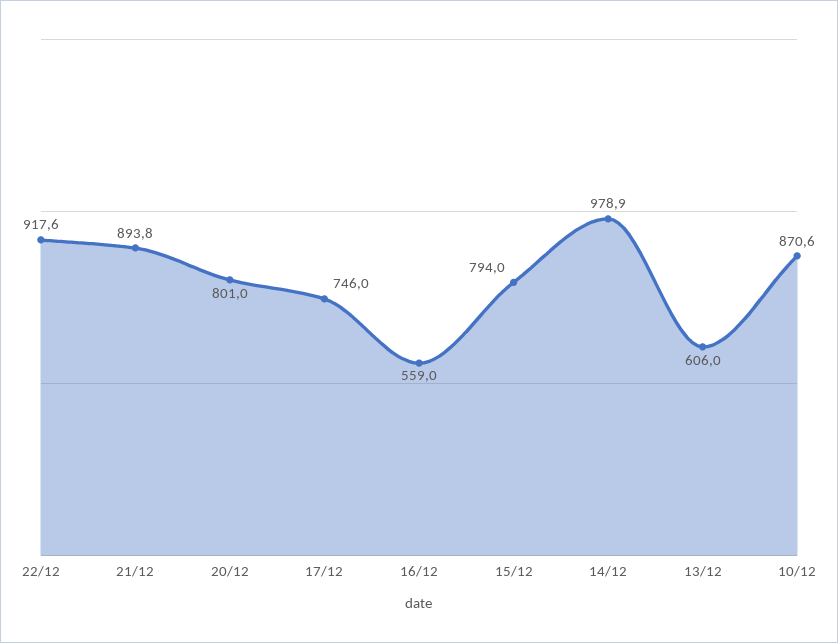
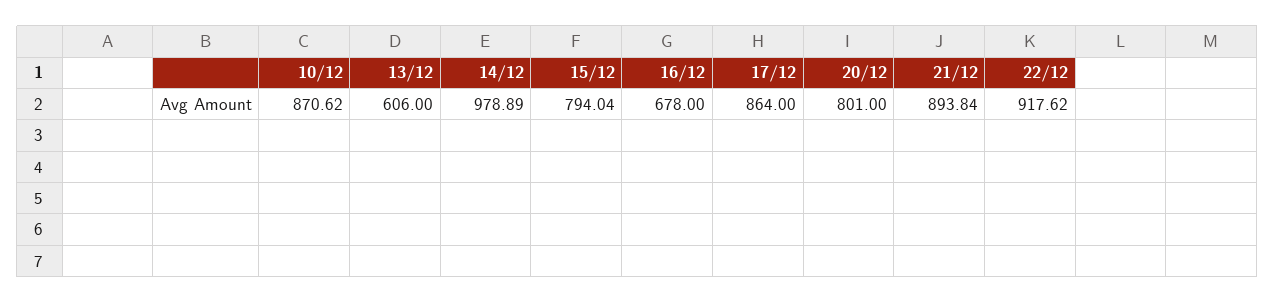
17/12: 746 -> 864
16/12: 559 -> 678

